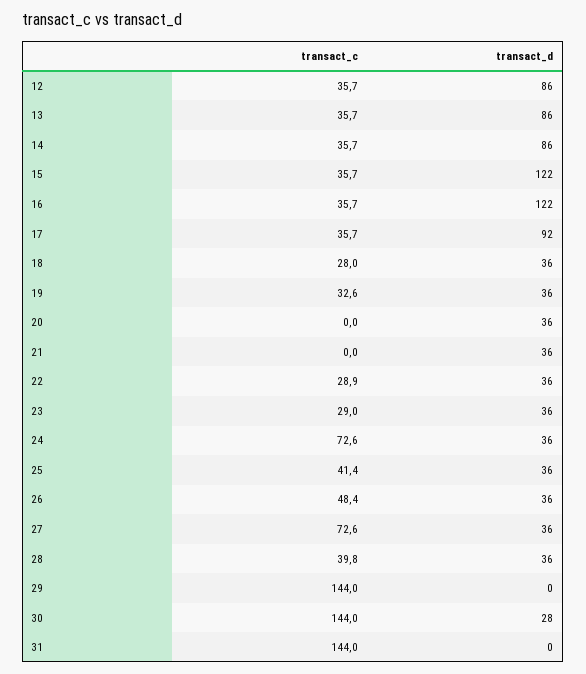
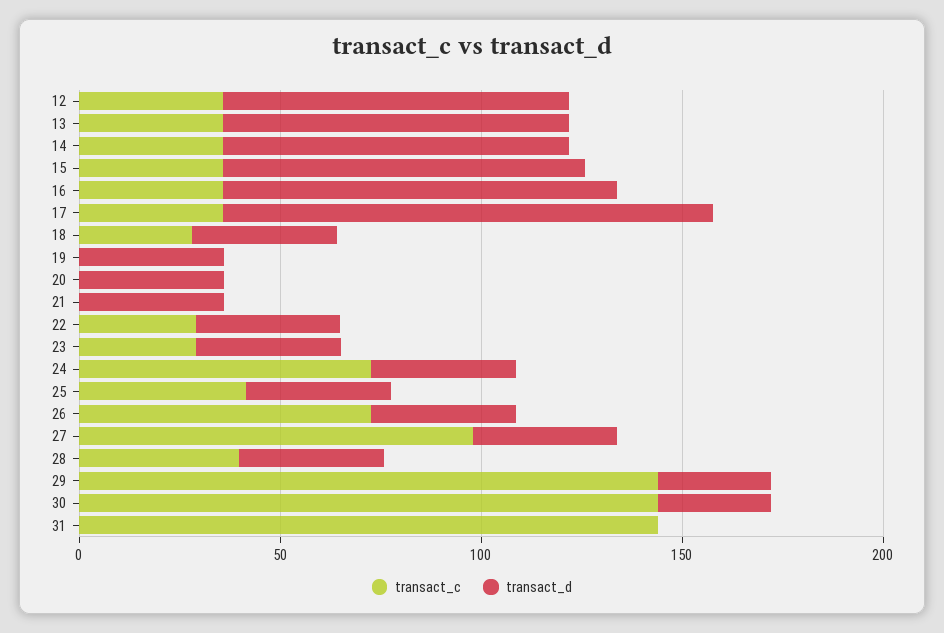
transact_d, 15: 122 -> 90
transact_d, 16: 122 -> 100
transact_d, 17: 92 -> 120
transact_c, 19: 32.6 -> 0
transact_c, 26: 48.4 -> 70
transact_c, 27: 72.6 -> 100
transact_d, 29: 0 -> 30

